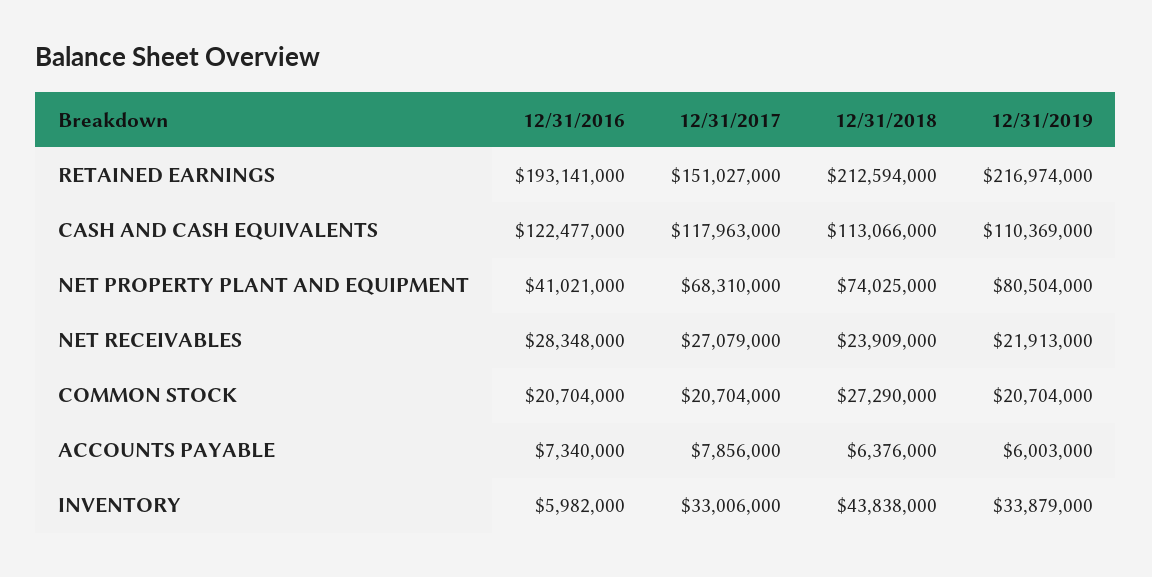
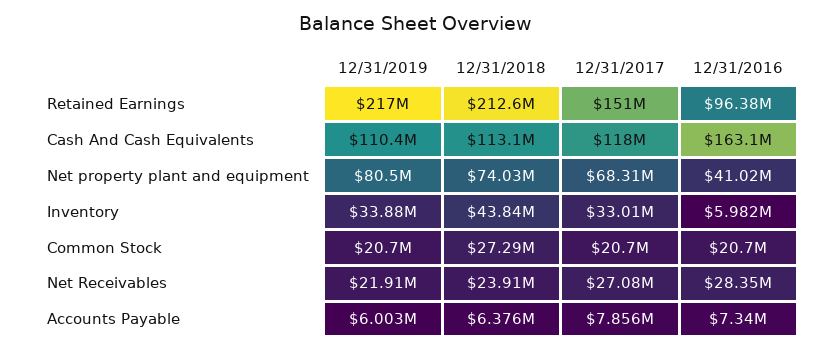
12/31/2016, RETAINED EARNINGS: 193141000 -> 96380000
12/31/2016, CASH AND CASH EQUIVALENTS: 122477000 -> 163100000

